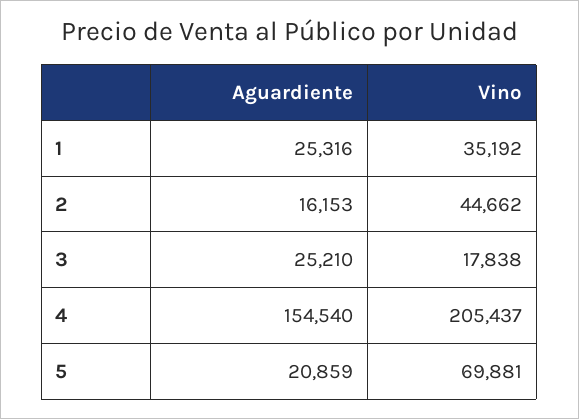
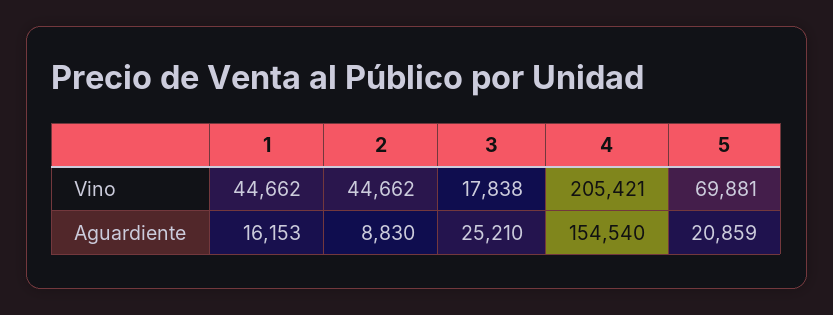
Aguardiente, 1: 25316 -> 16153
Vino, 1: 35192 -> 44662
Aguardiente, 2: 16153 -> 8830
Vino, 4: 205437 -> 205421

